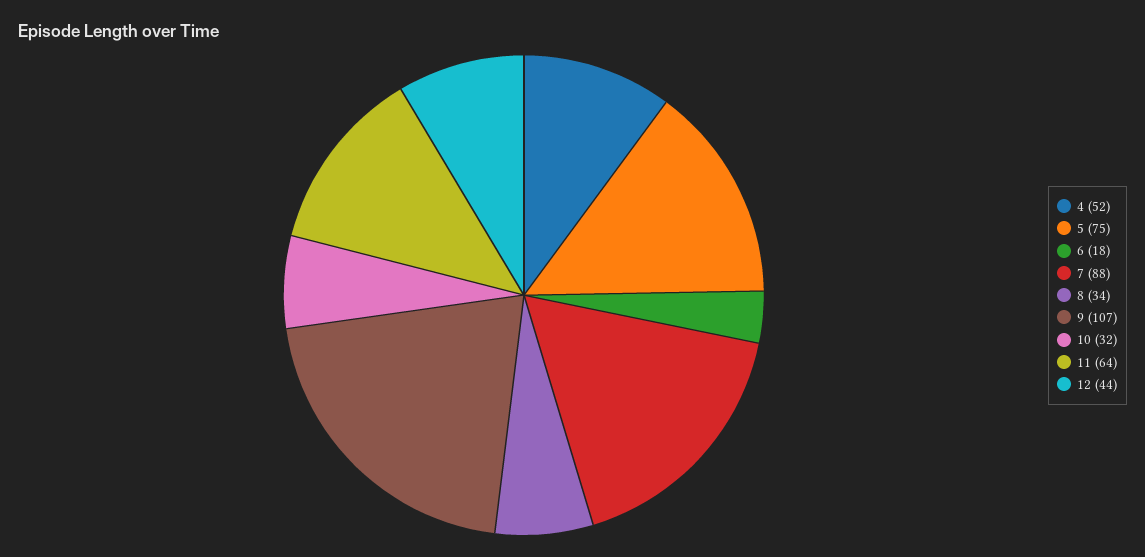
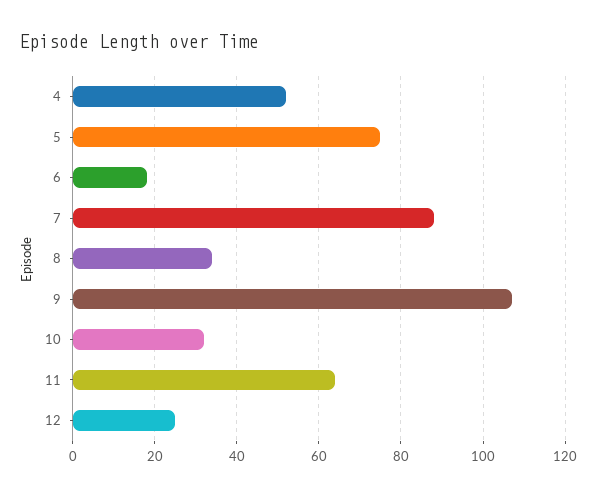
12: 44 -> 25

